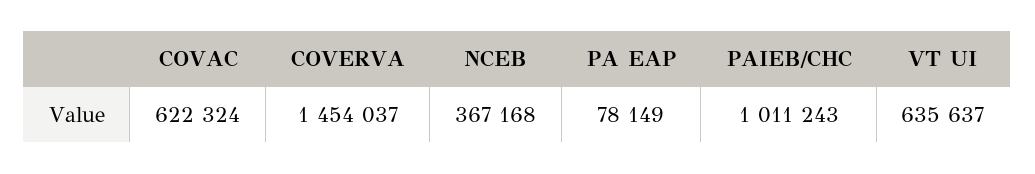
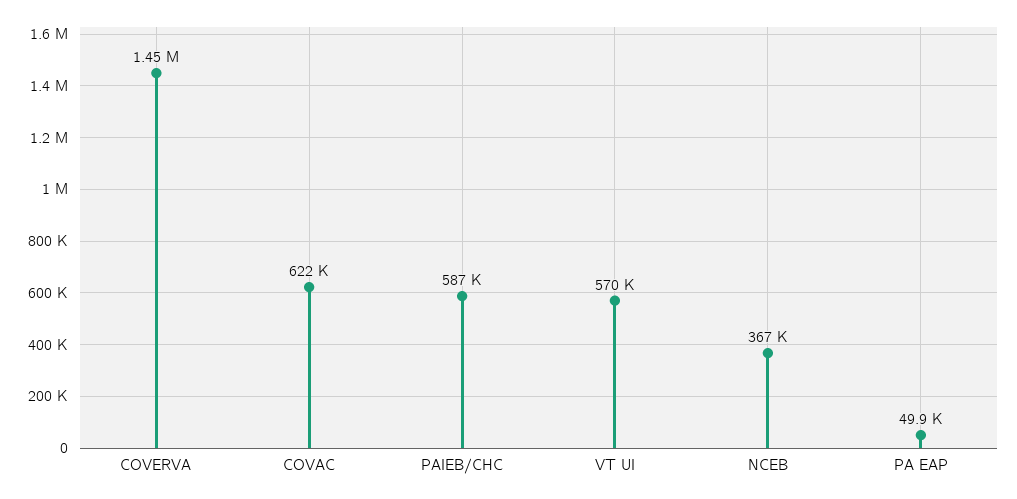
PA EAP: 78149 -> 49900
PAIEB/CHC: 1011243 -> 587000
VT UI: 635637 -> 570000

